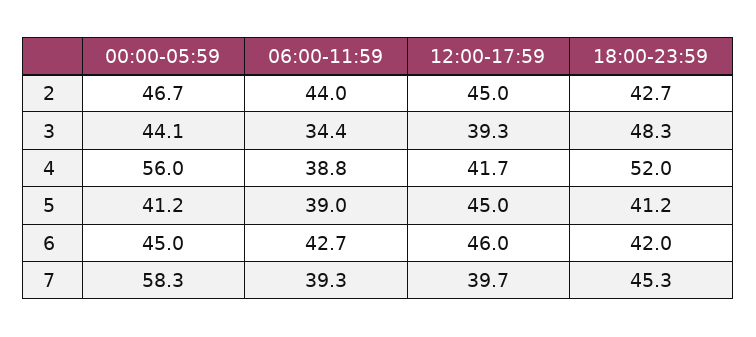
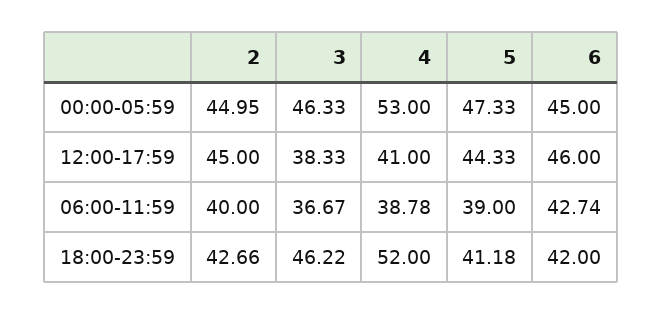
00:00-05:59, 2: 46.7 -> 44.95
06:00-11:59, 2: 44 -> 40
00:00-05:59, 3: 44.1 -> 46.33
06:00-11:59, 3: 34.4 -> 36.67
12:00-17:59, 3: 39.3 -> 38.33
18:00-23:59, 3: 48.3 -> 46.22
00:00-05:59, 4: 56 -> 53
12:00-17:59, 4: 41.7 -> 41
00:00-05:59, 5: 41.2 -> 47.33
12:00-17:59, 5: 45 -> 44.33
00:00-05:59, 7: 58.3 -> none
06:00-11:59, 7: 39.3 -> none
12:00-17:59, 7: 39.7 -> none
18:00-23:59, 7: 45.3 -> none

